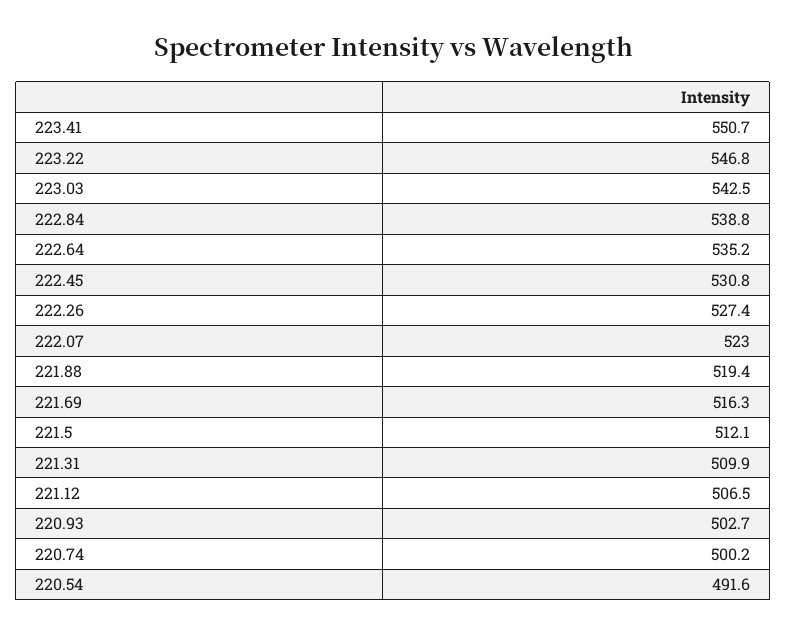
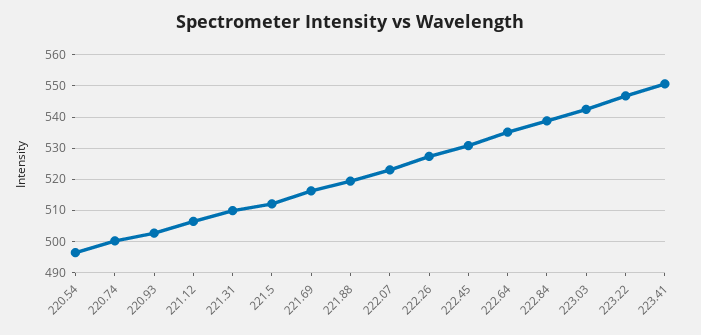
220.54: 491.6 -> 496

